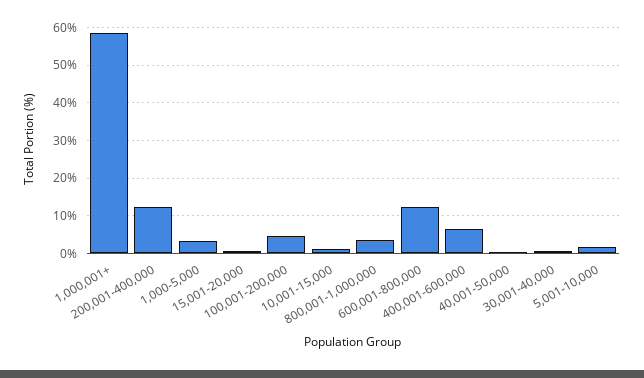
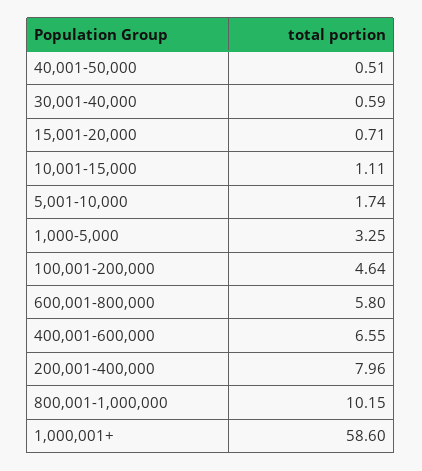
200,001-400,000: 12 -> 7.96
800,001-1,000,000: 4 -> 10.15
600,001-800,000: 12 -> 5.8

